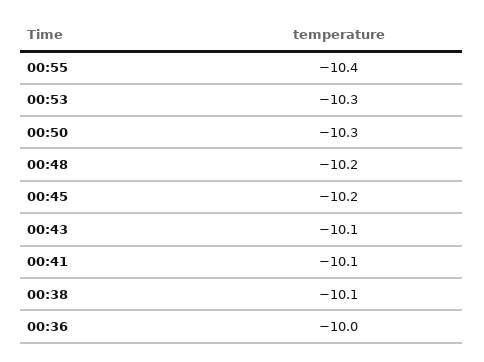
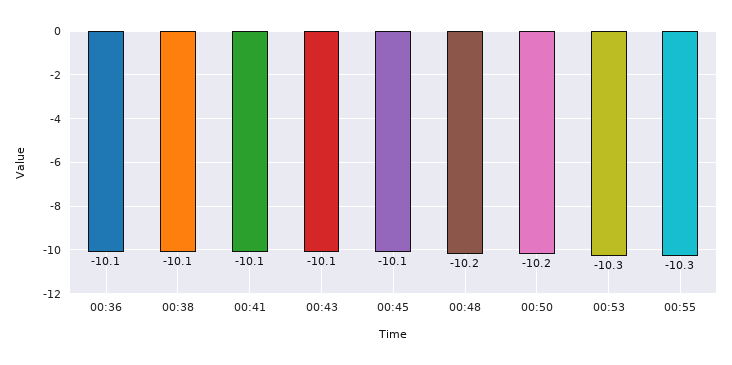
00:55: -10.4 -> -10.3
00:50: -10.3 -> -10.2
00:45: -10.2 -> -10.1
00:36: -10 -> -10.1

